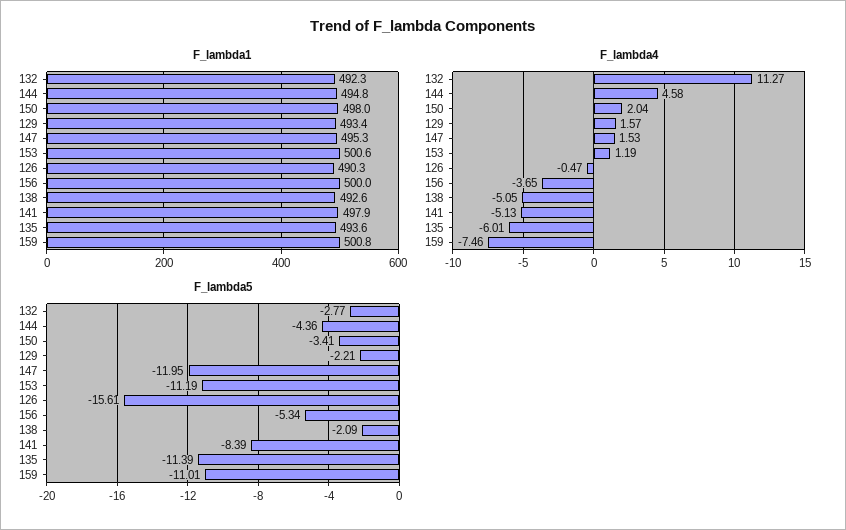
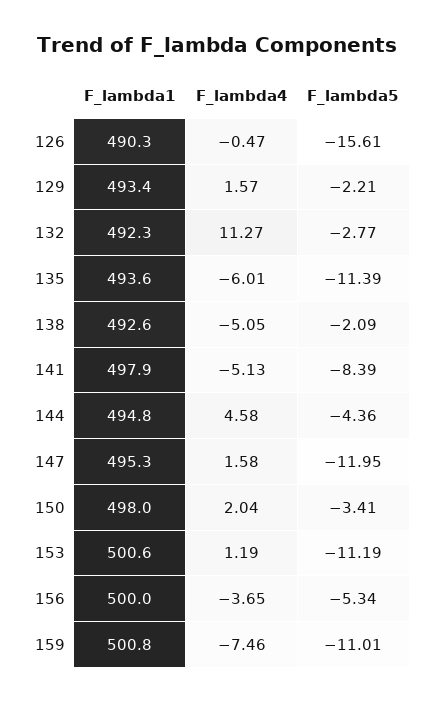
F_lambda4, 147: 1.53 -> 1.58

